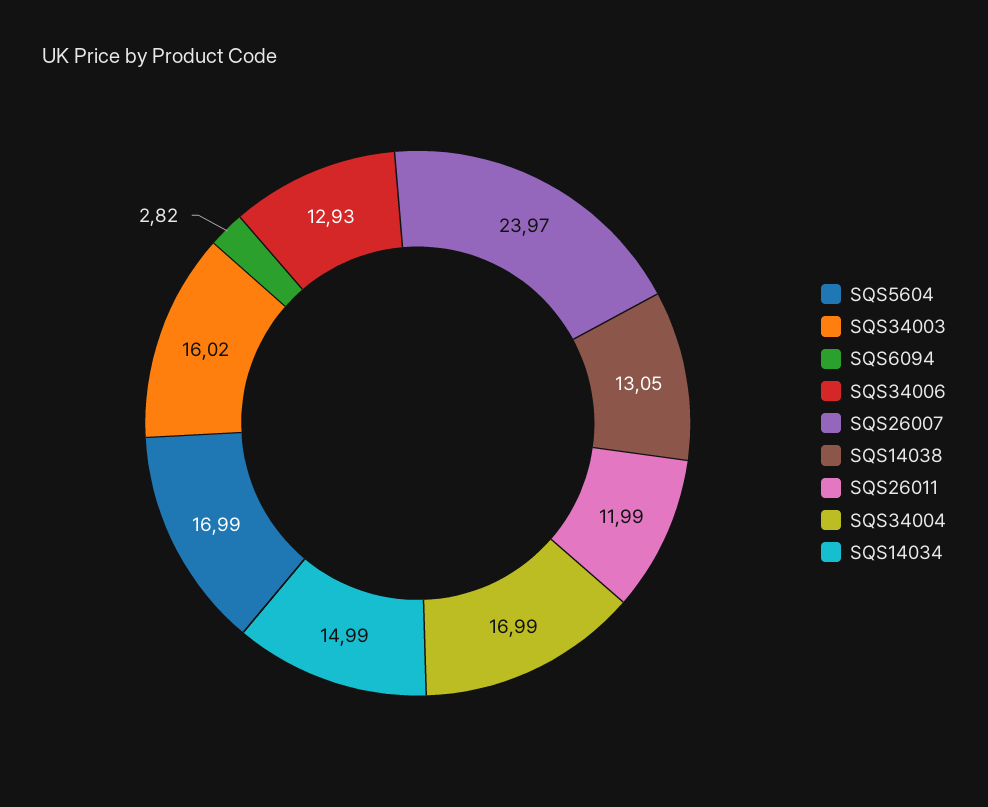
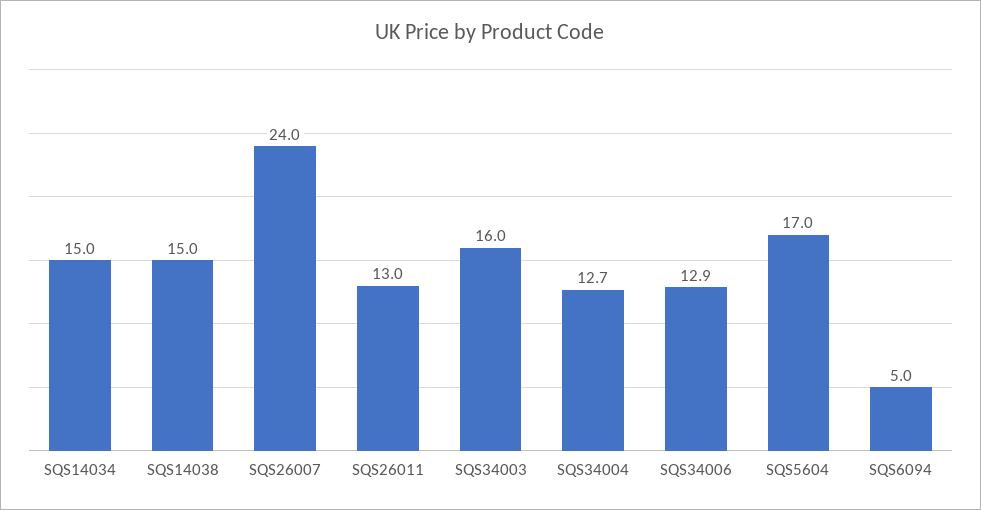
SQS6094: 2.82 -> 5
SQS14038: 13.05 -> 15
SQS26011: 11.99 -> 13
SQS34004: 16.99 -> 12.7

